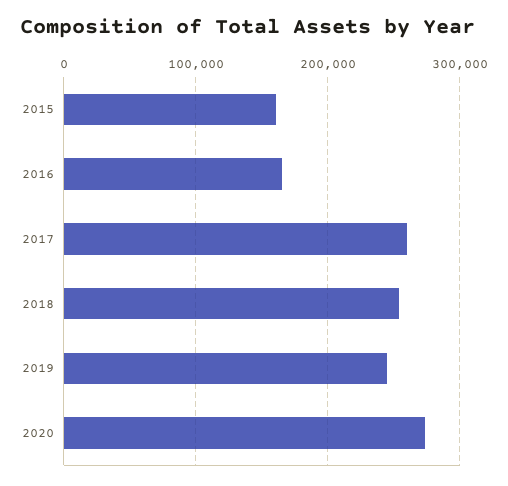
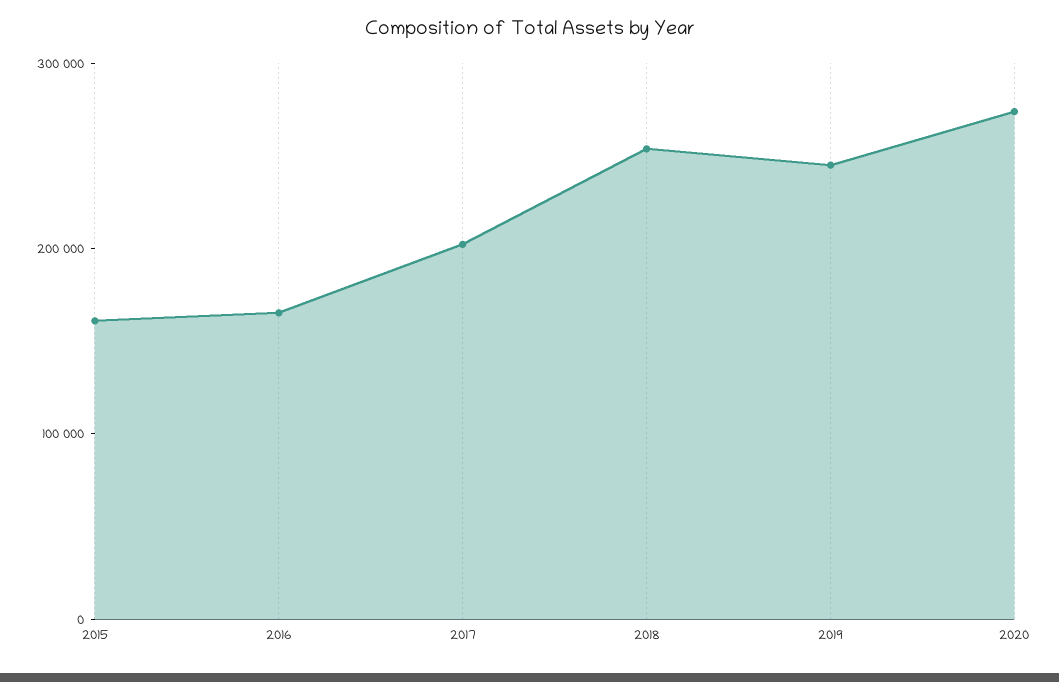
2017: 260000 -> 200000

